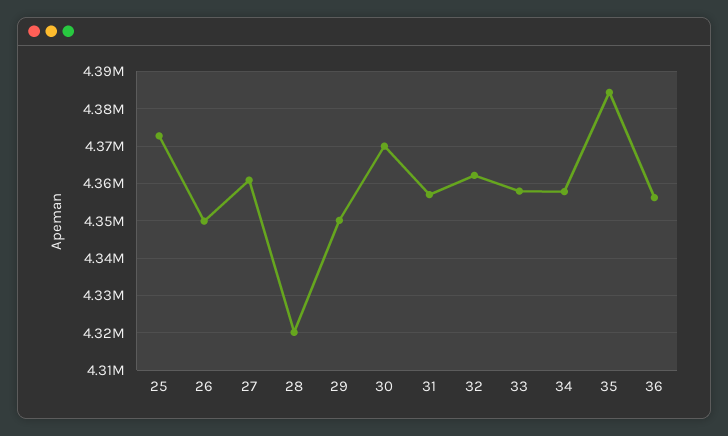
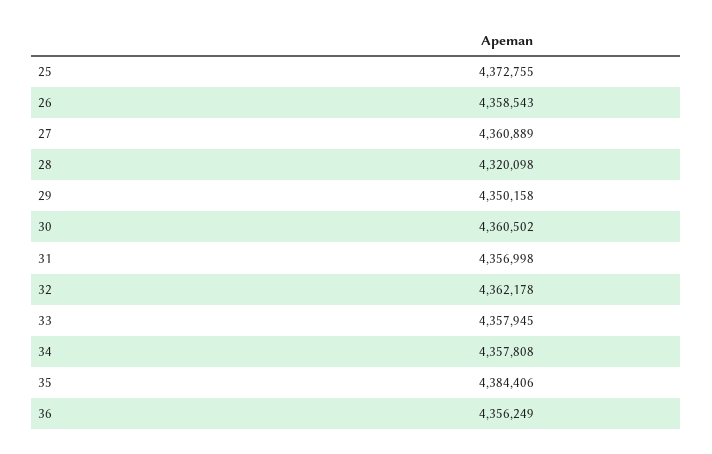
26: 4350000 -> 4358543
30: 4370000 -> 4360502

